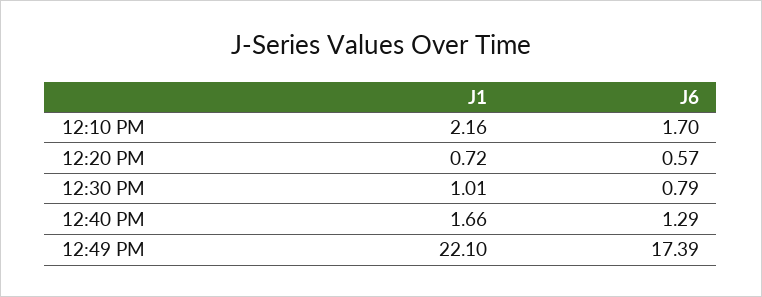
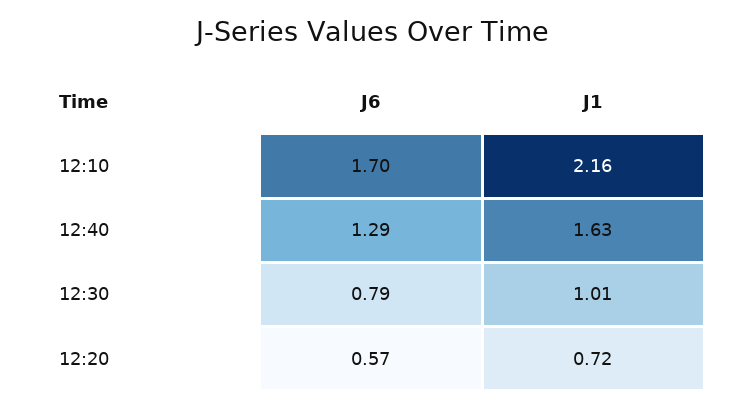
J1, 12:40 PM: 1.66 -> 1.63
J1, 12:49 PM: 22.1 -> none
J6, 12:49 PM: 17.39 -> none

